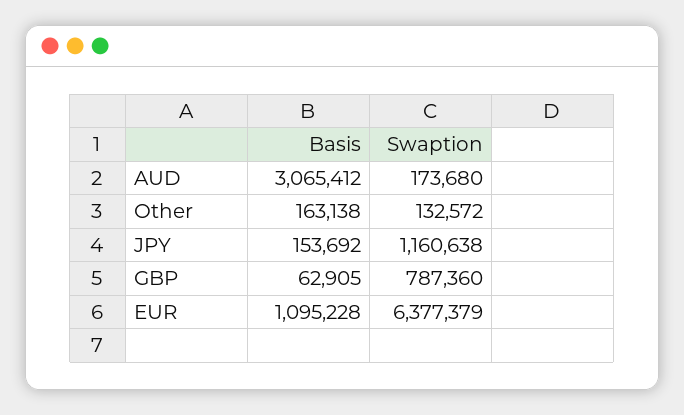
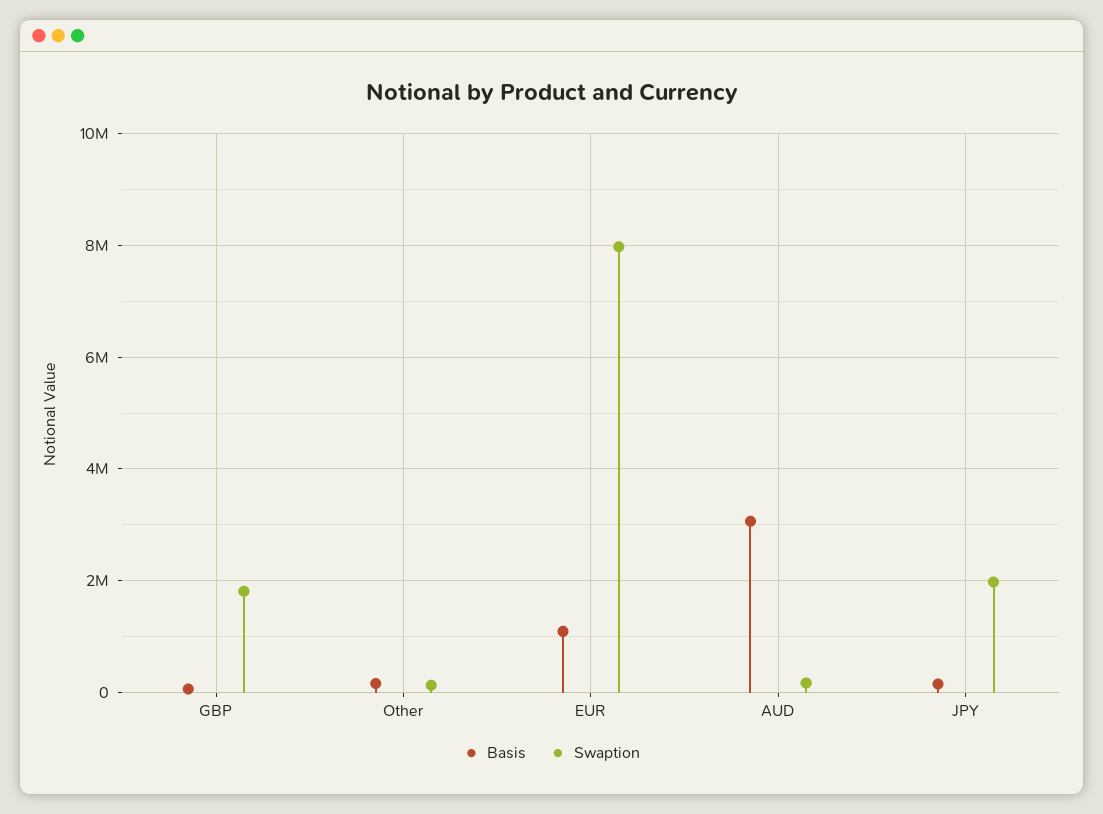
Swaption, JPY: 1160638 -> 2000000
Swaption, GBP: 787360 -> 1800000
Swaption, EUR: 6377379 -> 8000000

